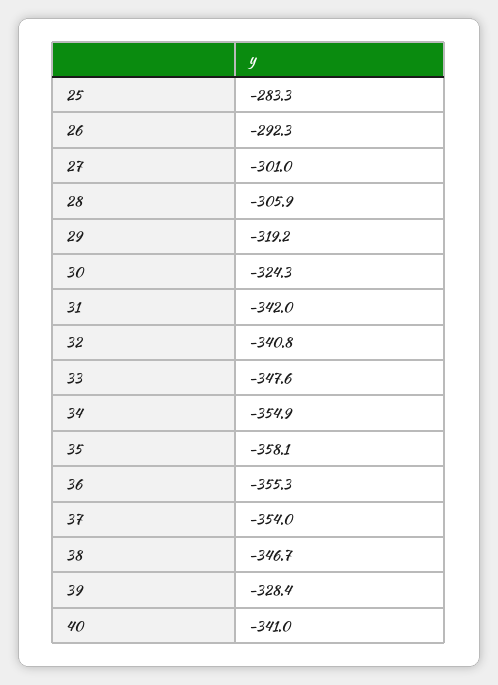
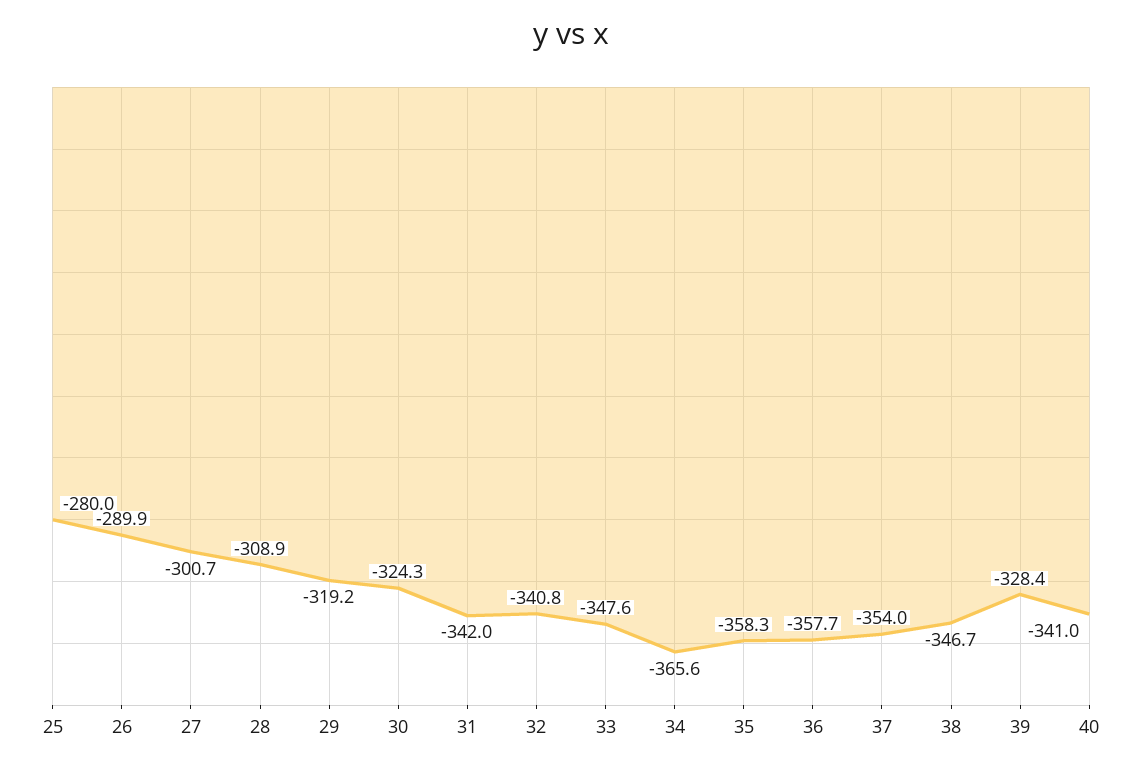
25: -283.3 -> -280
26: -292.3 -> -289.9
27: -301 -> -300.7
28: -305.9 -> -308.9
34: -354.9 -> -365.6
35: -358.1 -> -358.3
36: -355.3 -> -357.7

